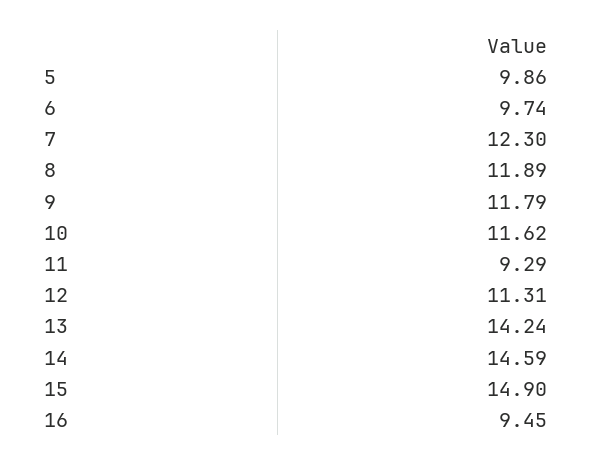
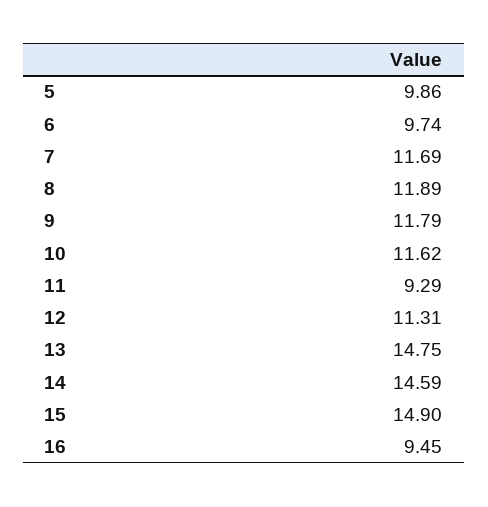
7: 12.3 -> 11.69
13: 14.24 -> 14.75

